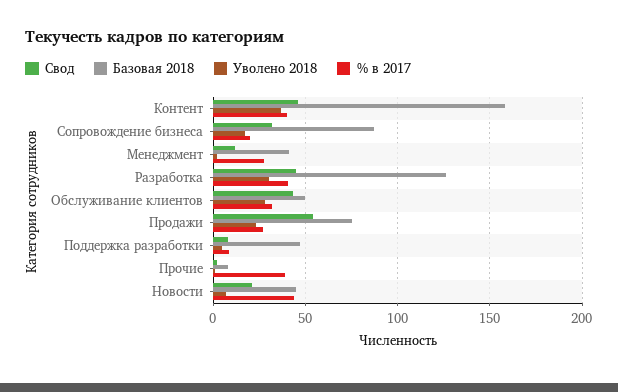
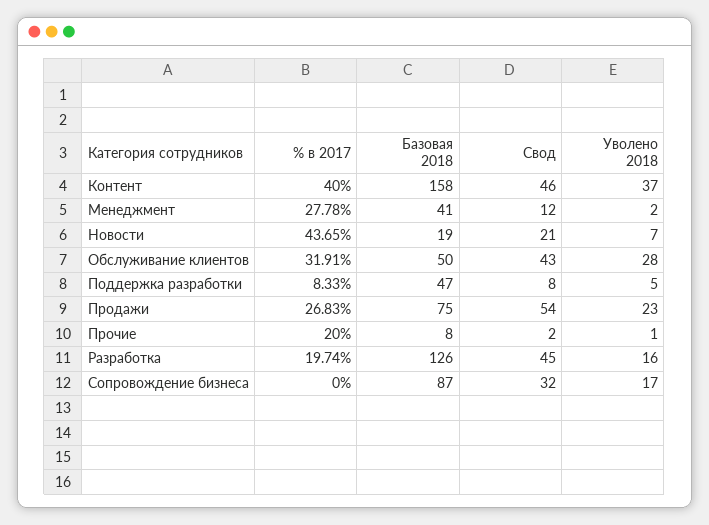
% в 2017, Сопровождение бизнеса: 20 -> 0
Уволено 2018, Разработка: 30 -> 16
% в 2017, Разработка: 40 -> 19.74
% в 2017, Прочие: 40 -> 20
Базовая 2018, Новости: 45 -> 19

